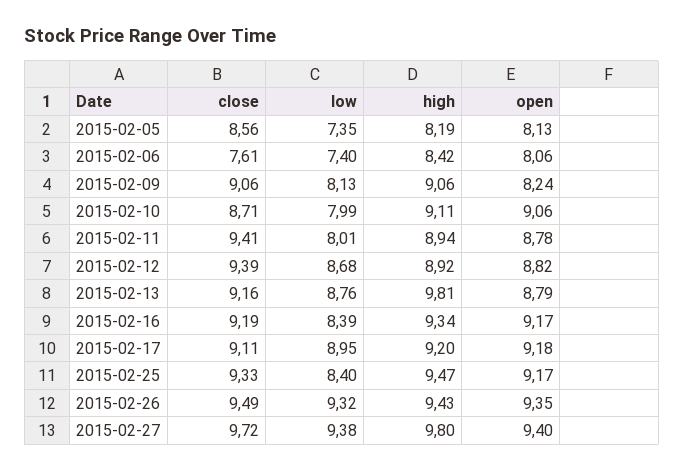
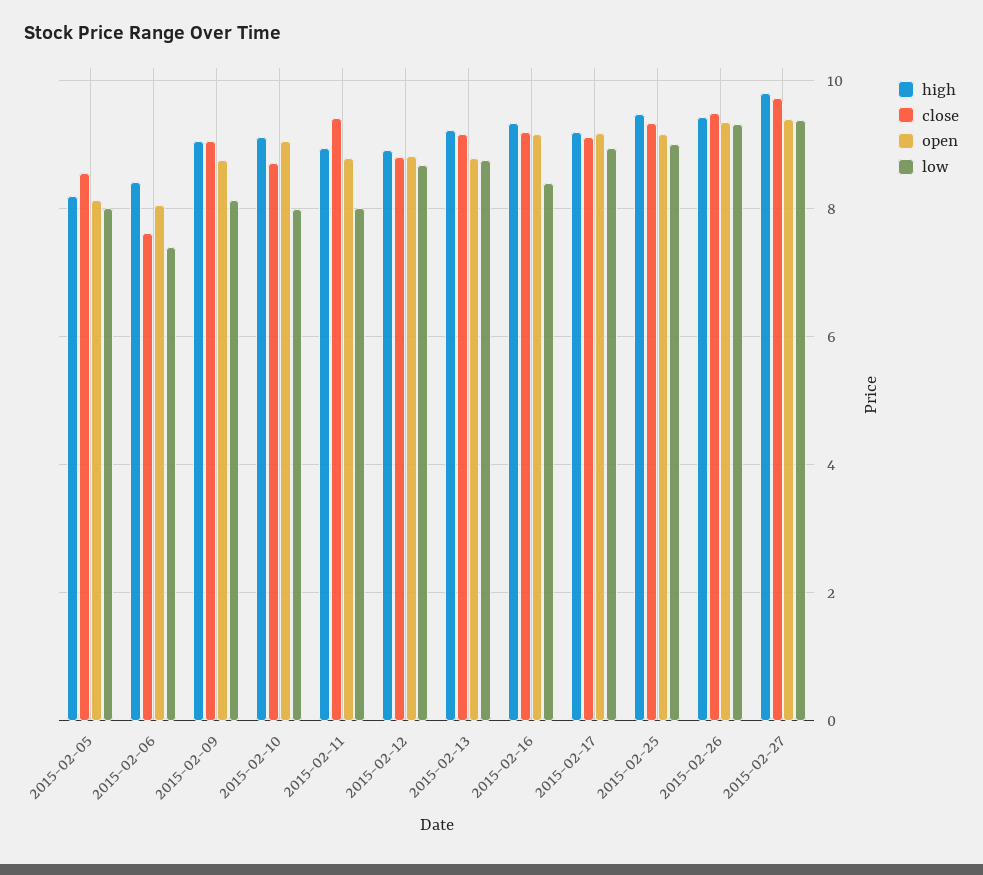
low, 2015-02-05: 7.35 -> 8
open, 2015-02-09: 8.24 -> 8.8
close, 2015-02-12: 9.39 -> 8.8
high, 2015-02-13: 9.81 -> 9.2
low, 2015-02-25: 8.4 -> 9

